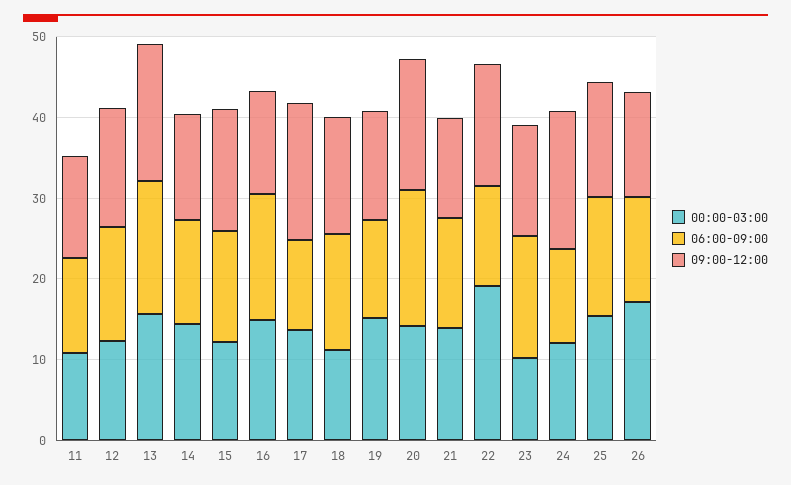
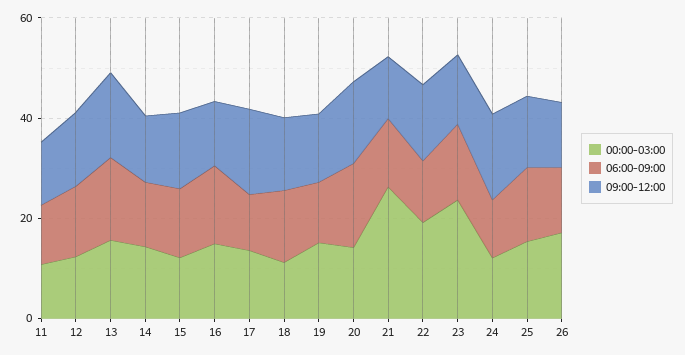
00:00-03:00, 21: 14 -> 25
00:00-03:00, 23: 10 -> 25

